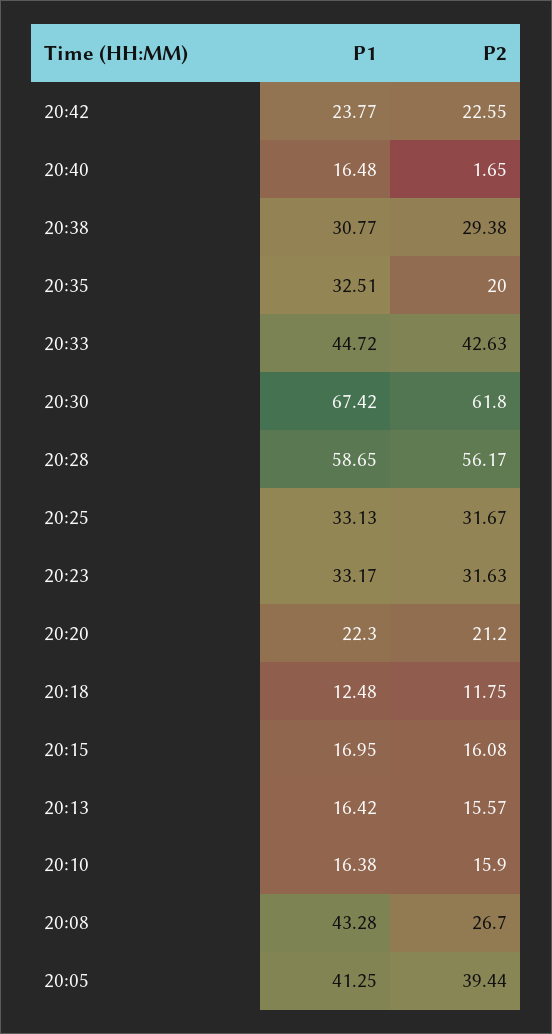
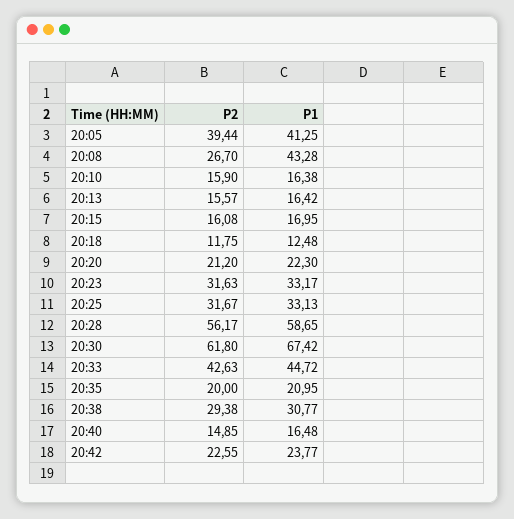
P2, 20:40: 1.65 -> 14.85
P1, 20:35: 32.51 -> 20.95

